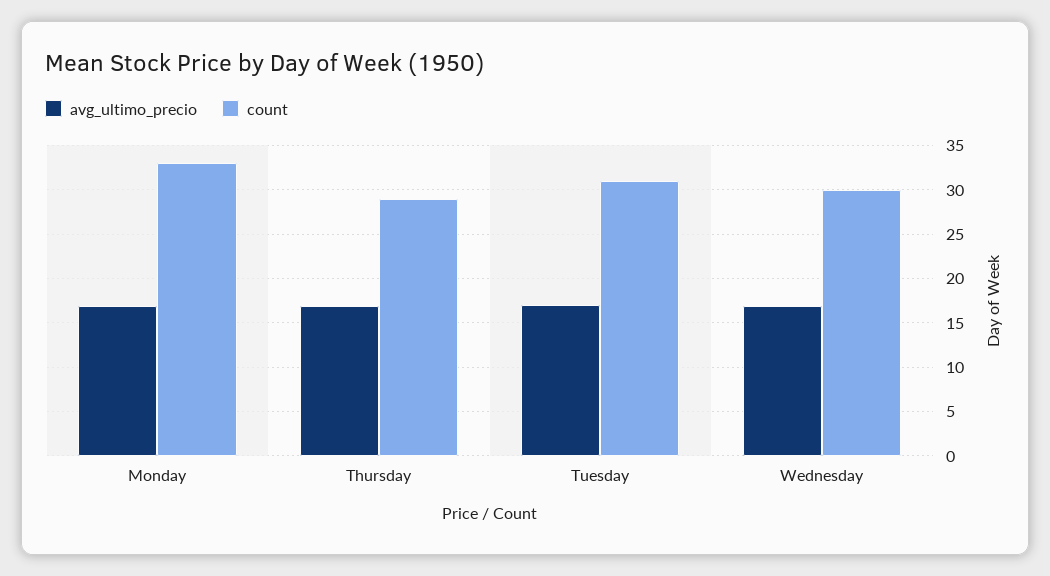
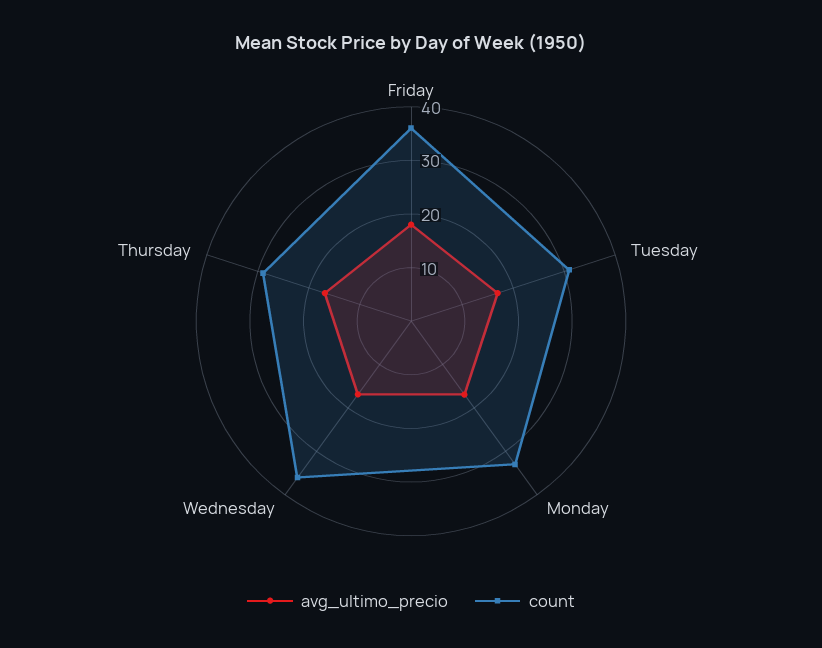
count, Wednesday: 30 -> 36
avg_ultimo_precio, Friday: none -> 18
count, Friday: none -> 36

